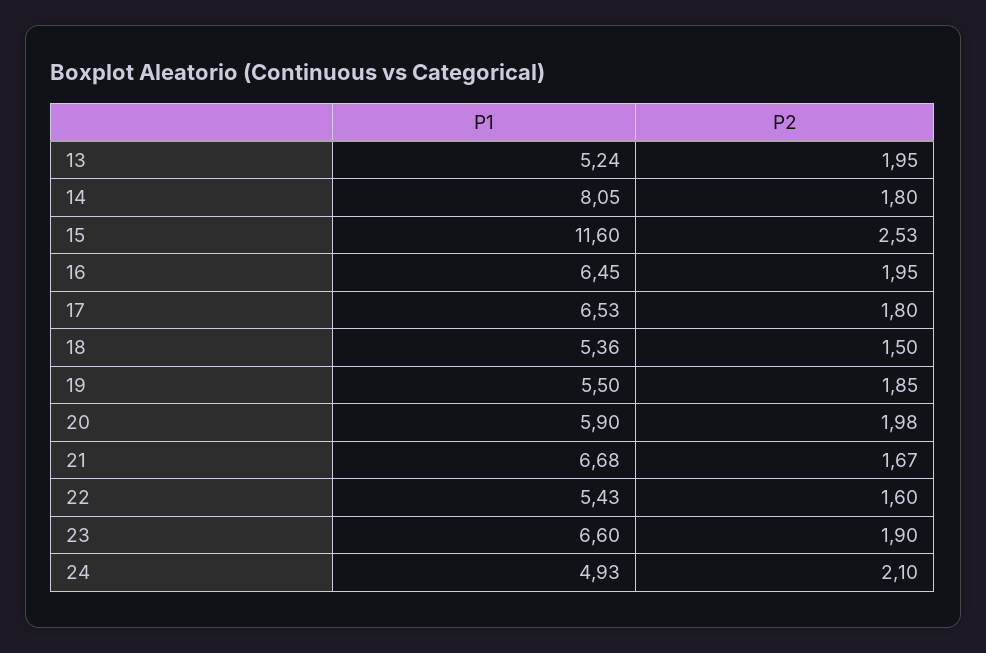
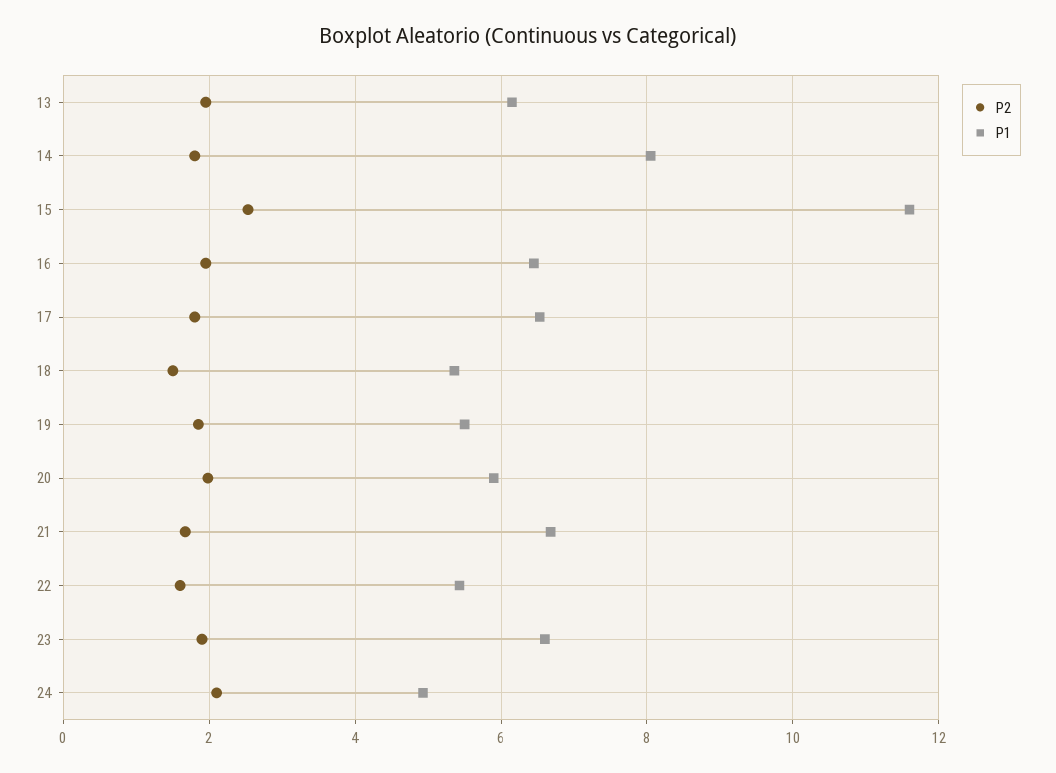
P1, 13: 5.24 -> 6.2

